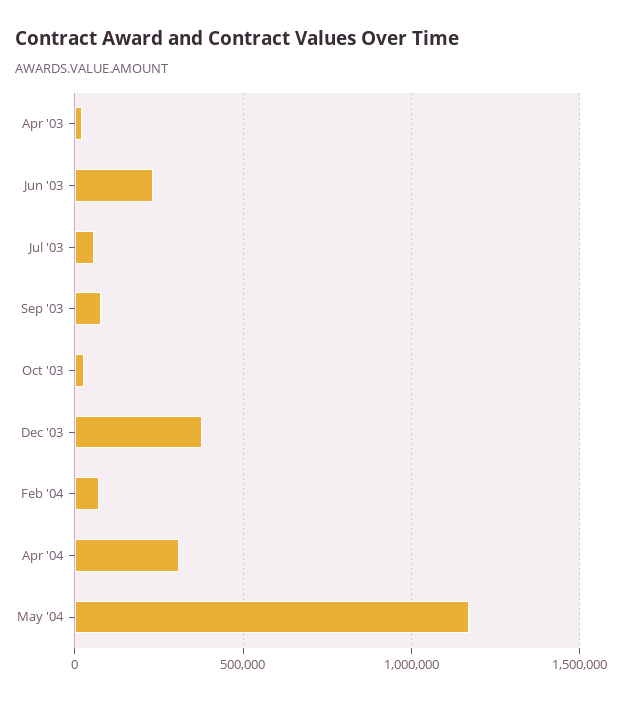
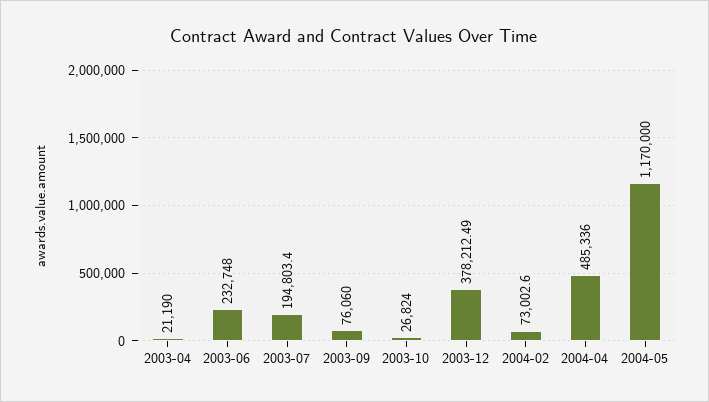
Jul '03: 50000 -> 194803.4
Apr '04: 300000 -> 485336

